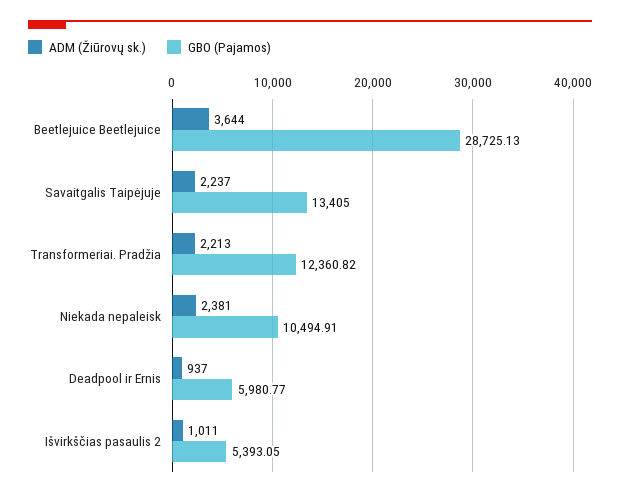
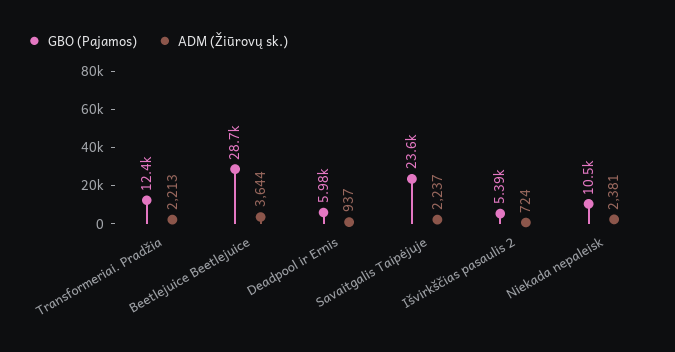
GBO (Pajamos), Savaitgalis Taipėjuje: 13405 -> 23600
ADM (Žiūrovų sk.), Išvirkščias pasaulis 2: 1011 -> 724

